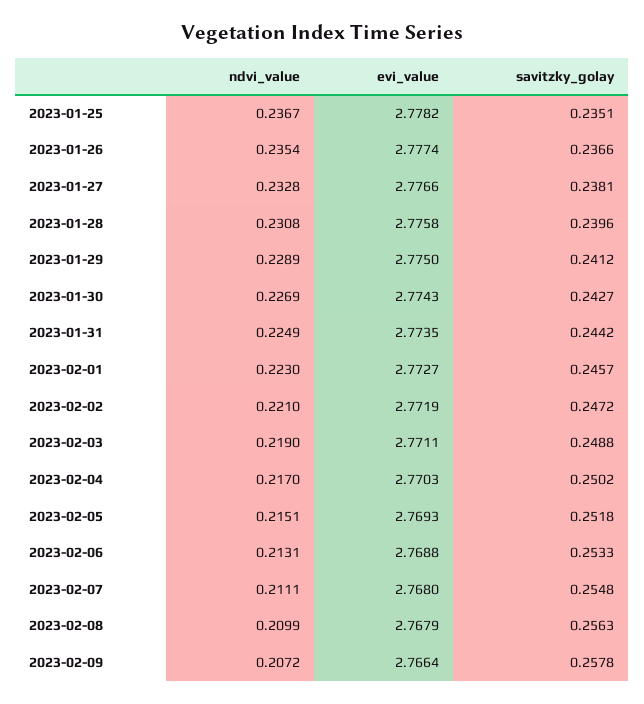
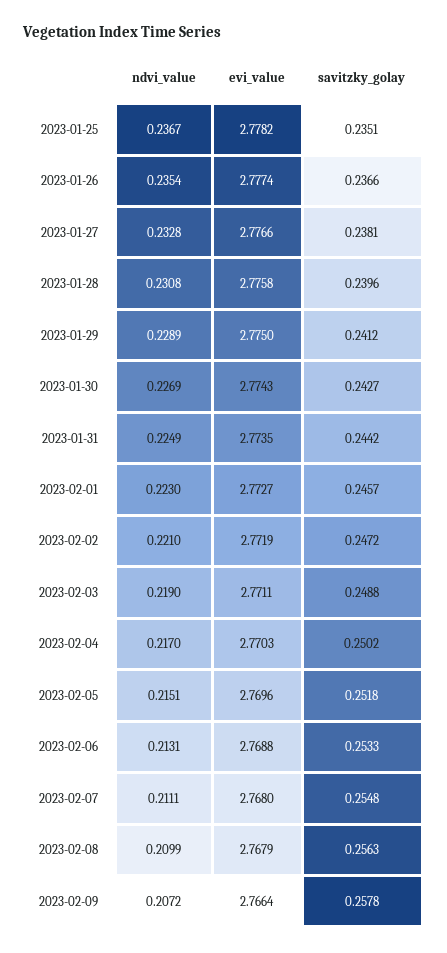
evi_value, 2023-02-05: 2.7693 -> 2.7696

